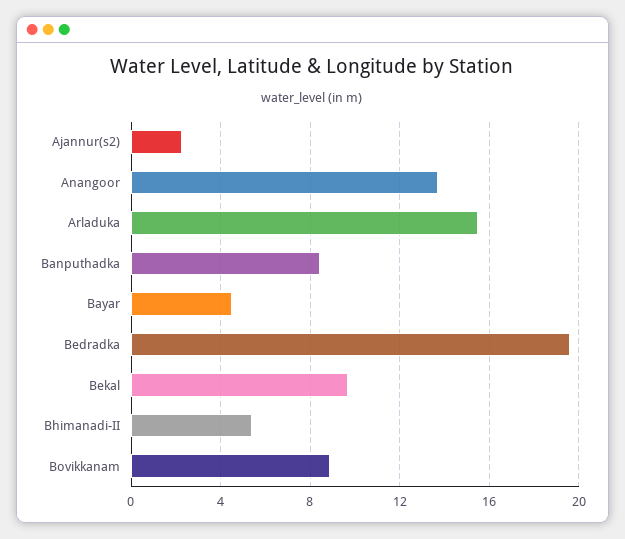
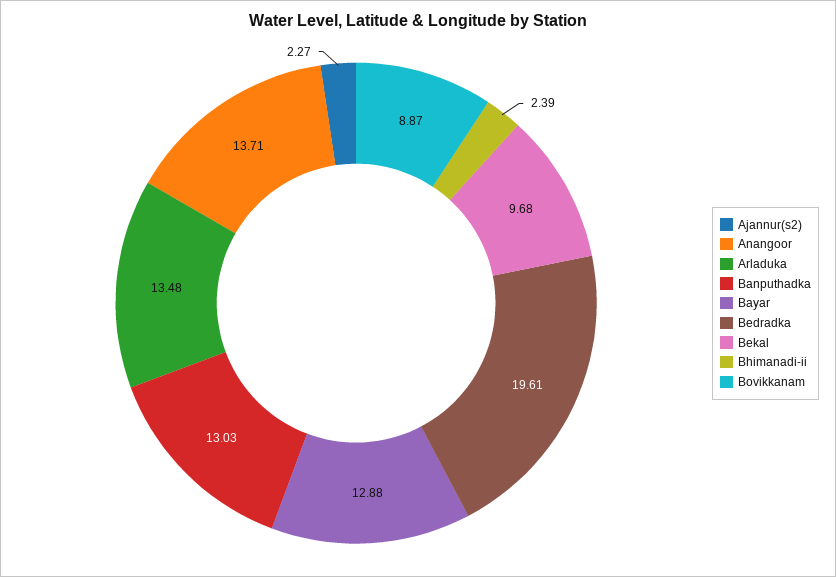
Arladuka: 15.5 -> 13.48
Banputhadka: 8.5 -> 13.03
Bayar: 4.5 -> 12.88
Bhimanadi-II: 5.5 -> 2.39

